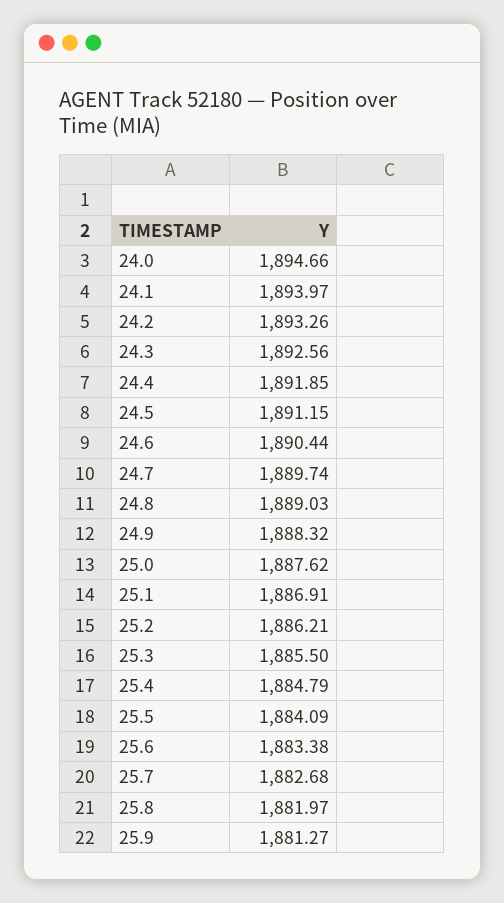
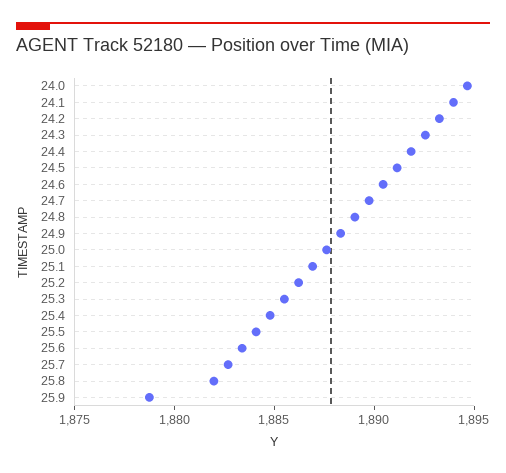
25.9: 1881.27 -> 1879

